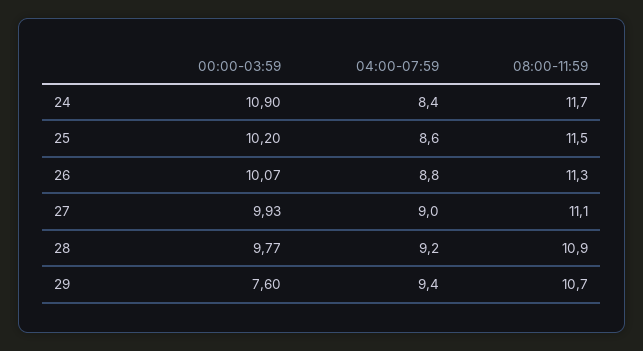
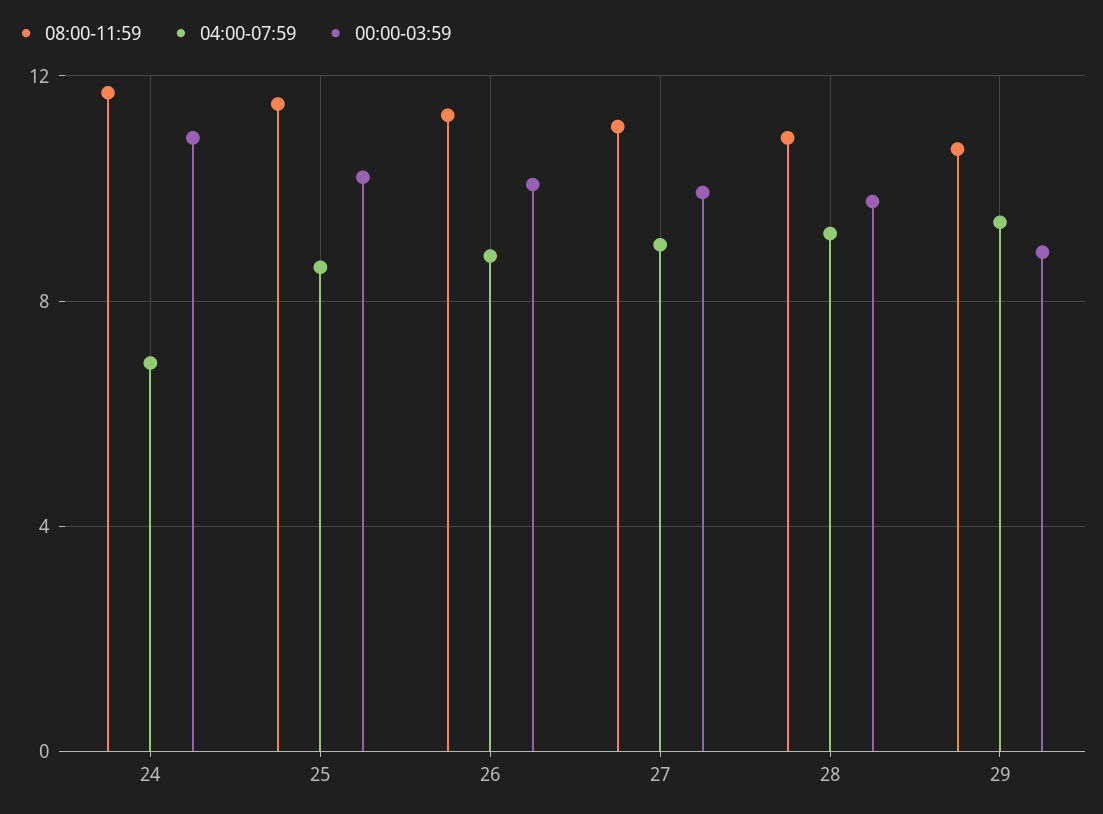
04:00-07:59, 24: 8.4 -> 7
00:00-03:59, 29: 7.6 -> 9

